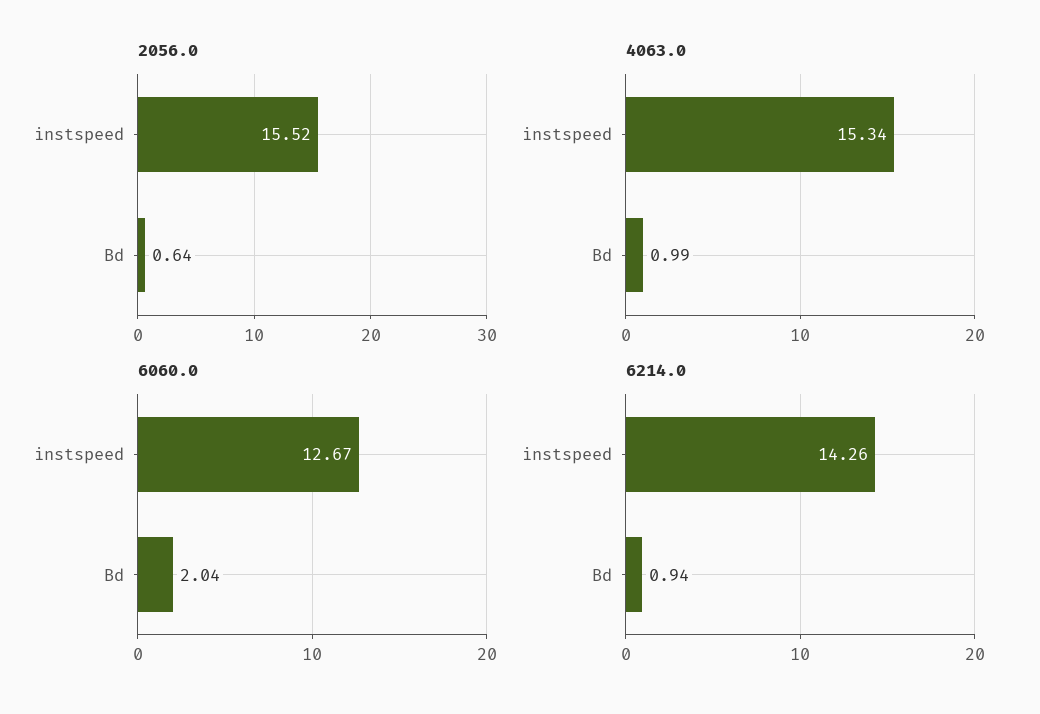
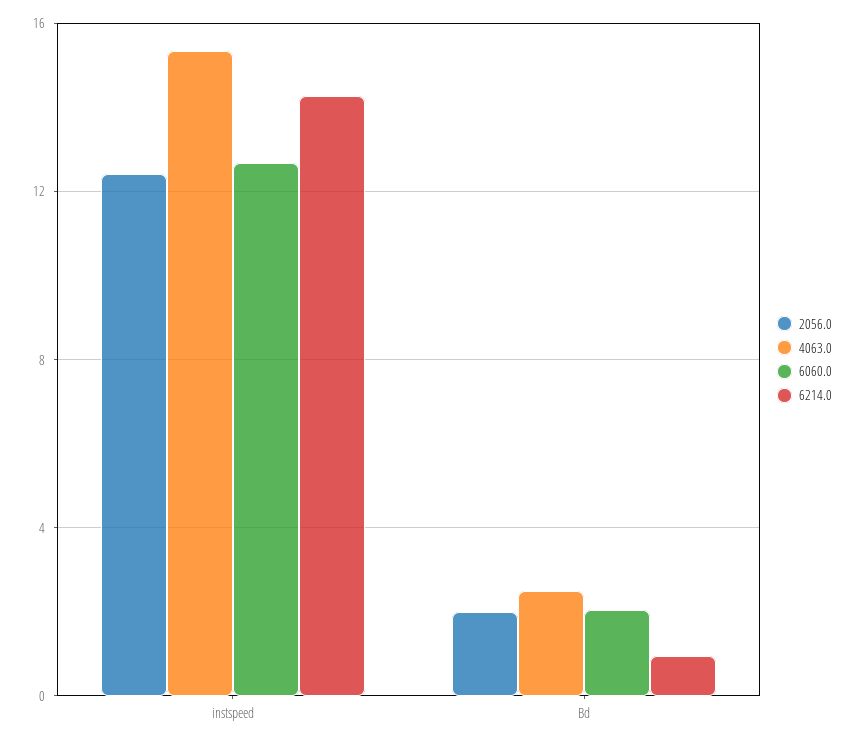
2056.0, instspeed: 15.52 -> 12.5
2056.0, Bd: 0.64 -> 2
4063.0, Bd: 0.99 -> 2.5

